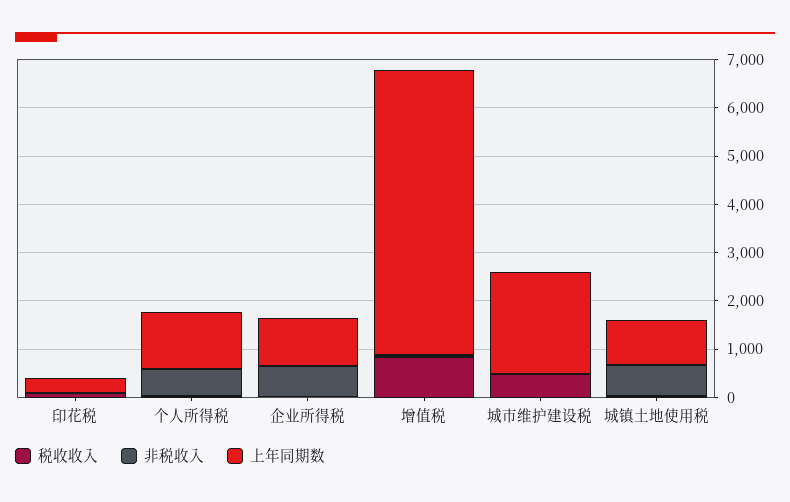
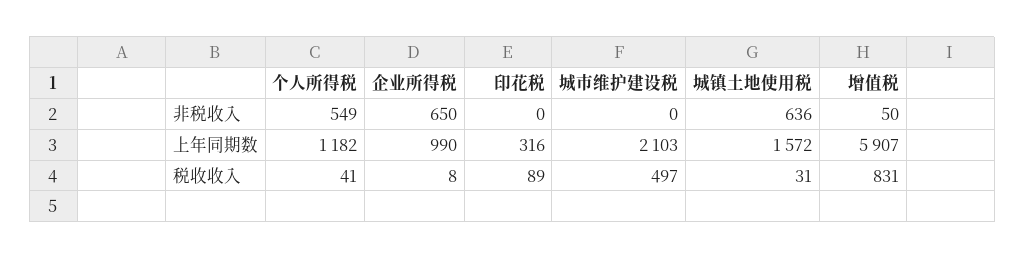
上年同期数, 城镇土地使用税: 1000 -> 1572

